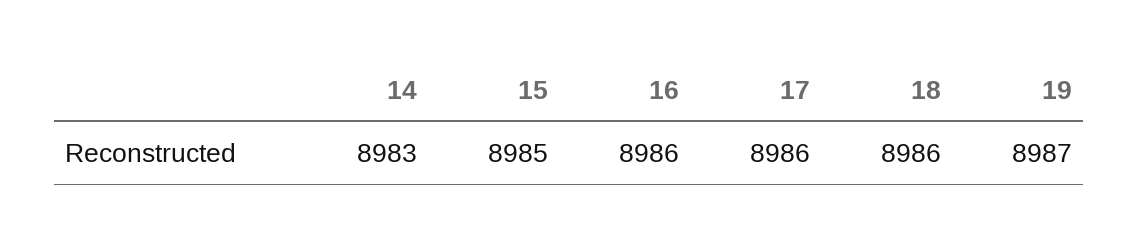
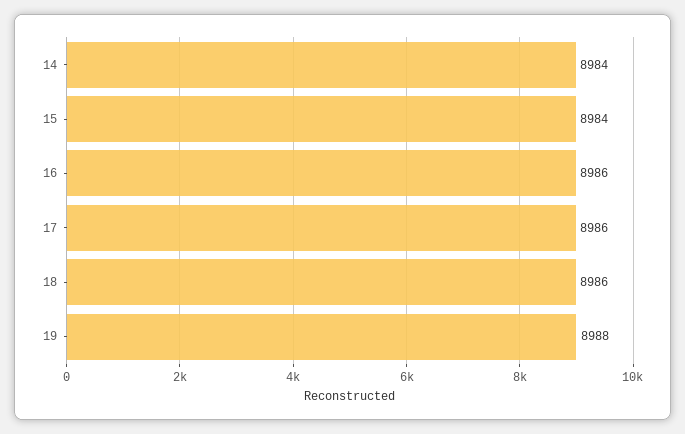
14: 8983 -> 8984
15: 8985 -> 8984
19: 8987 -> 8988

